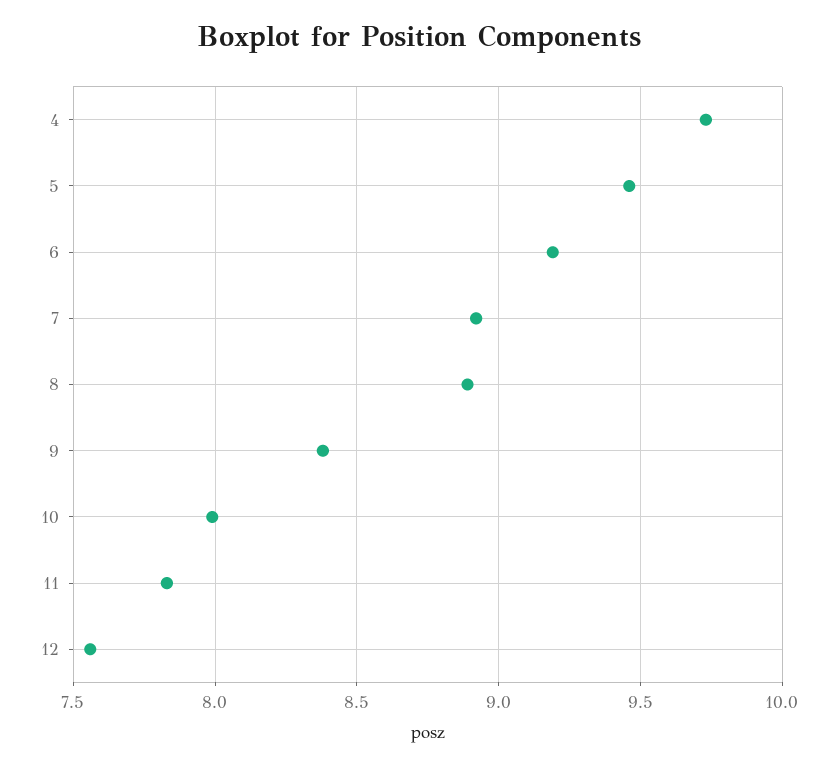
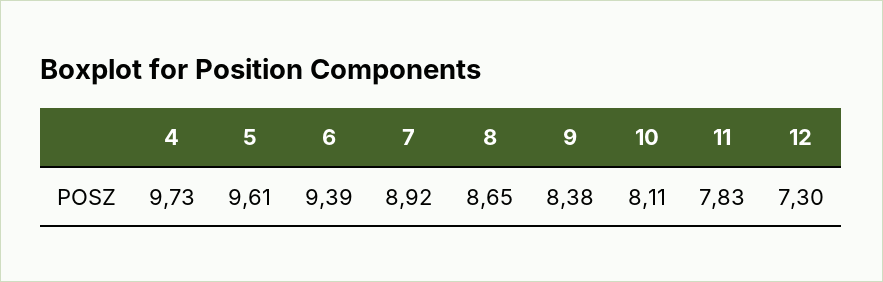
5: 9.45 -> 9.61
6: 9.2 -> 9.39
8: 8.9 -> 8.65
10: 8 -> 8.11
12: 7.55 -> 7.3

